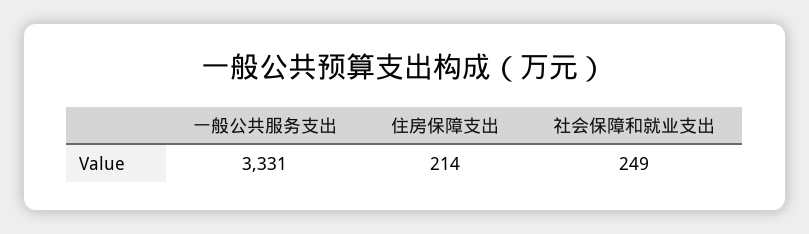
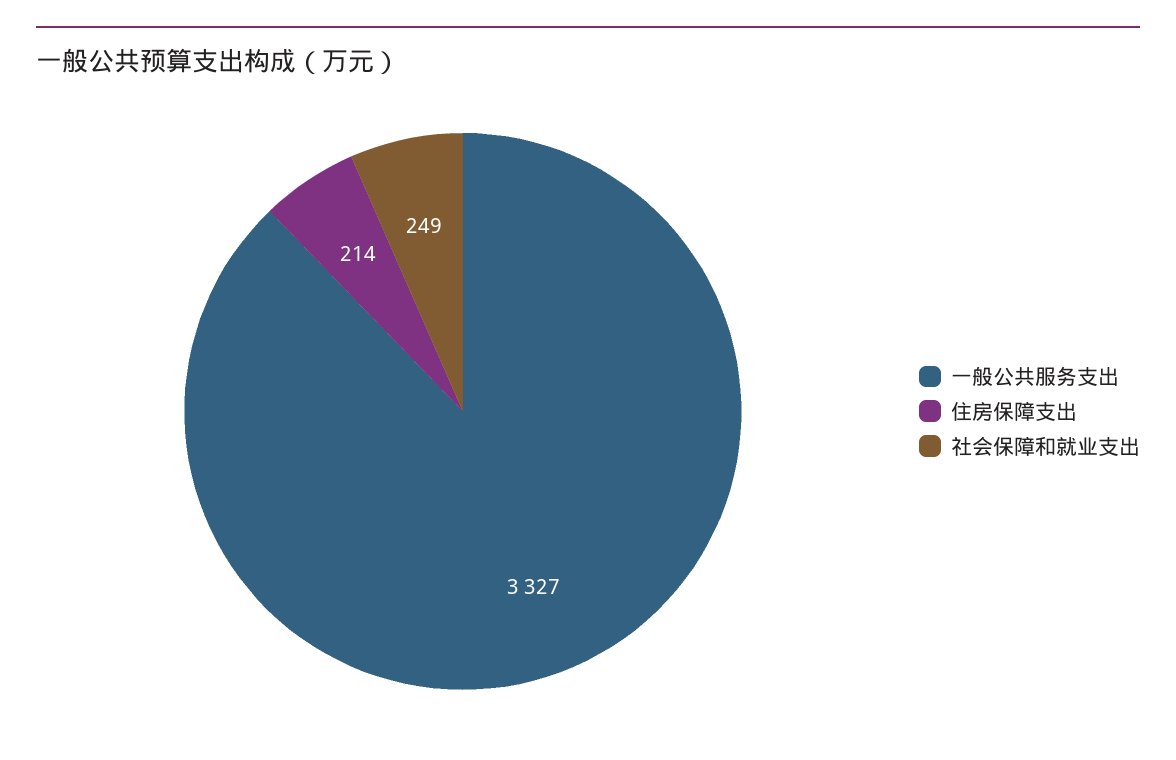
一般公共服务支出: 3331 -> 3327

